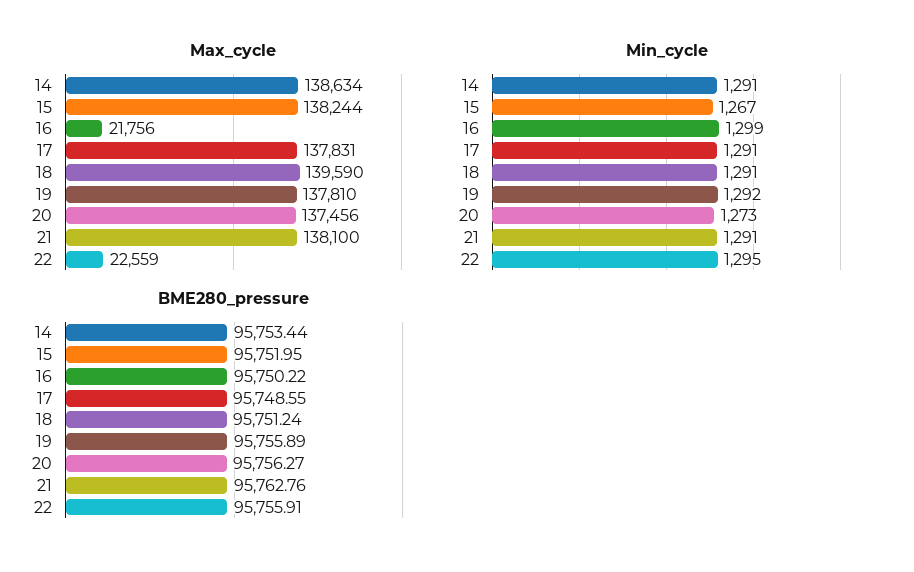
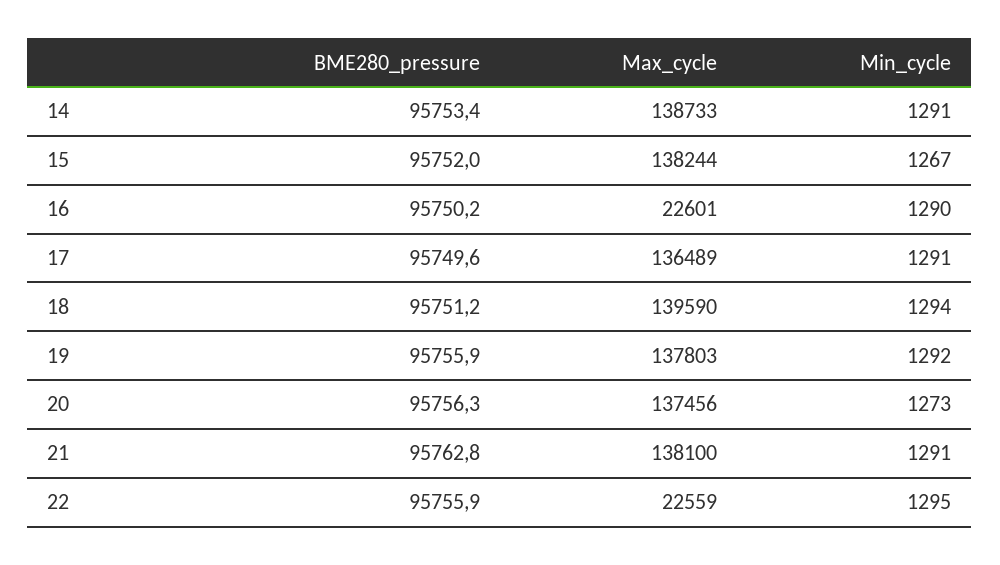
Max_cycle, 14: 138634 -> 138733
Max_cycle, 16: 21756 -> 22601
Max_cycle, 17: 137831 -> 136489
Max_cycle, 19: 137810 -> 137803
Min_cycle, 16: 1299 -> 1290
Min_cycle, 18: 1291 -> 1294
BME280_pressure, 17: 95748.55 -> 95749.6

